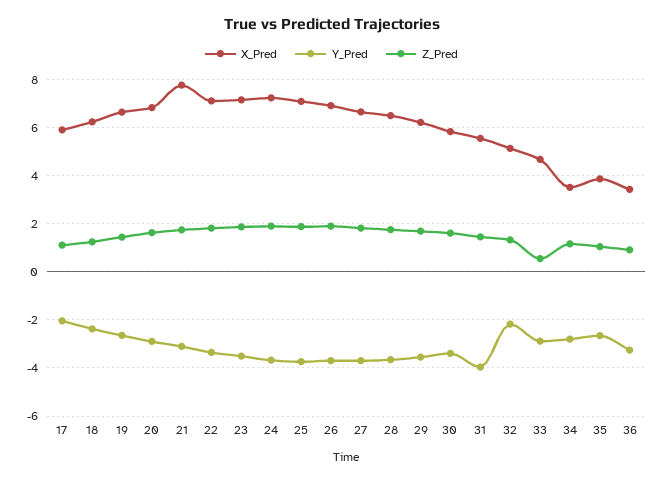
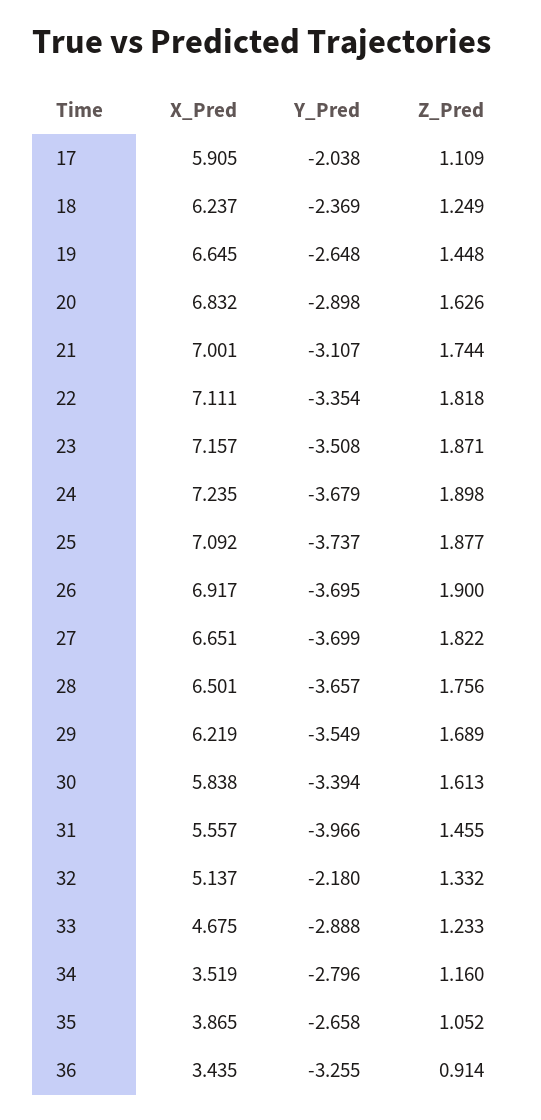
X_Pred, 21: 7.75 -> 7.001
Z_Pred, 33: 0.5 -> 1.233

